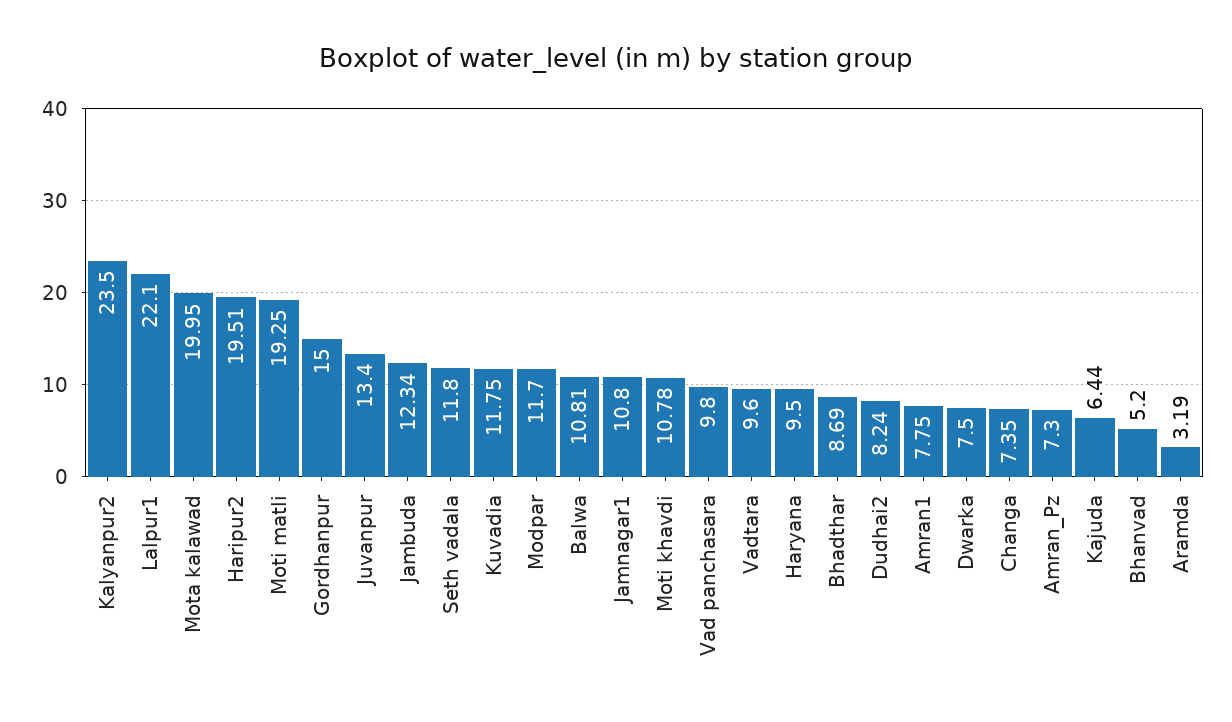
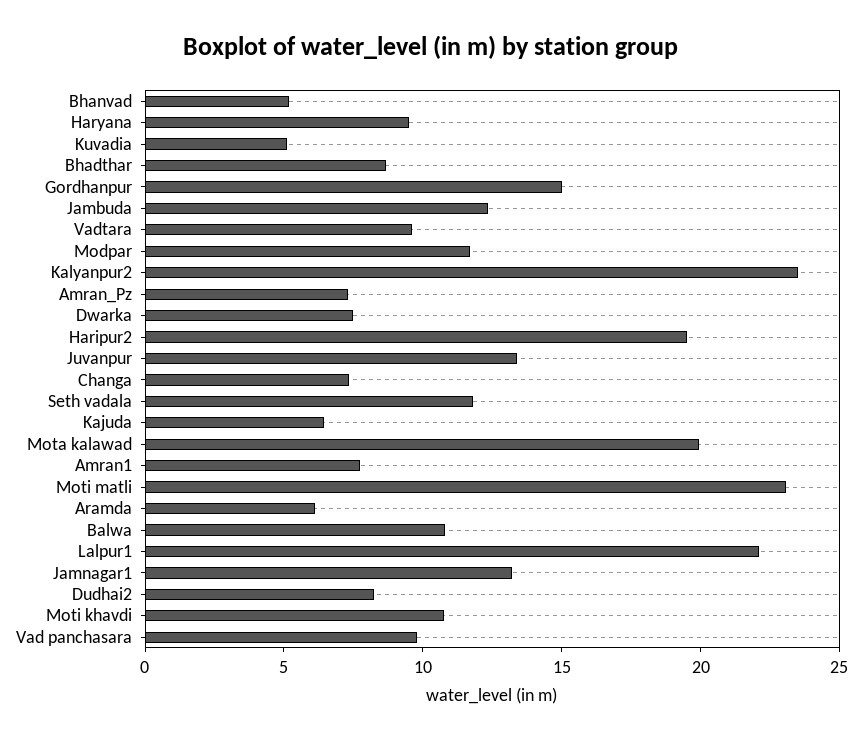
Moti matli: 19.25 -> 23
Kuvadia: 11.75 -> 5
Jamnagar1: 10.8 -> 13
Aramda: 3.19 -> 6

